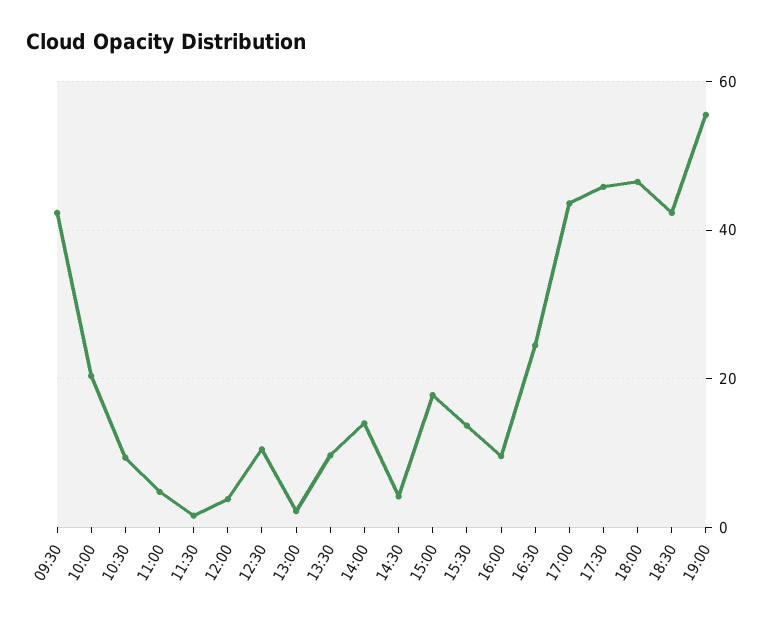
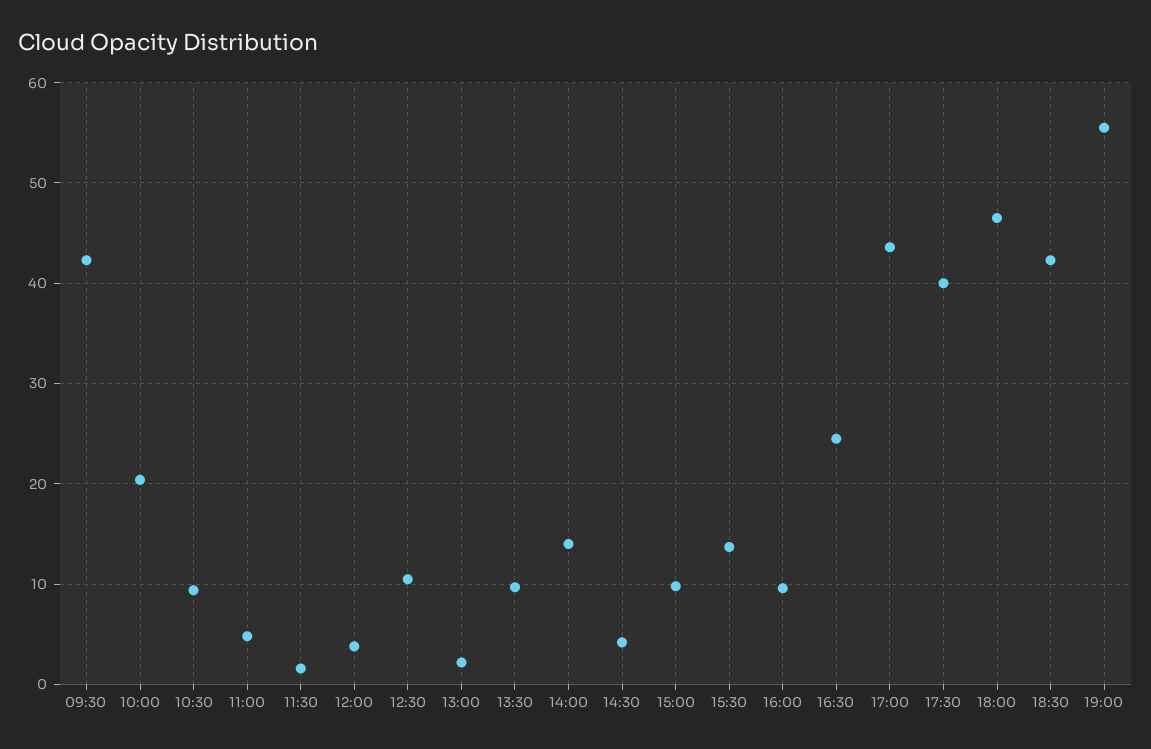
15:00: 18 -> 10
17:30: 46 -> 40

